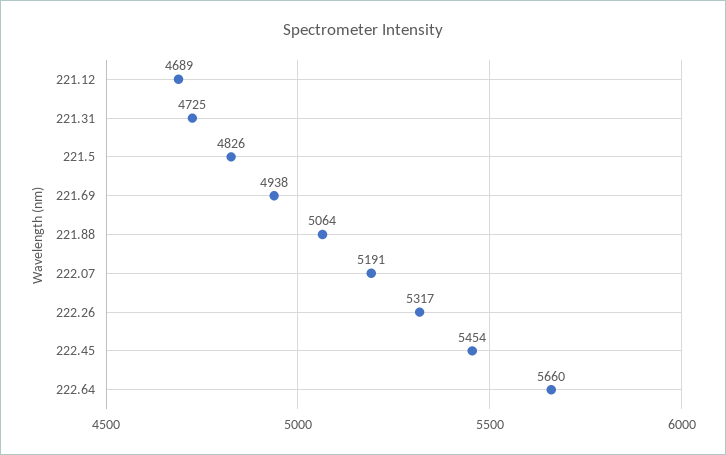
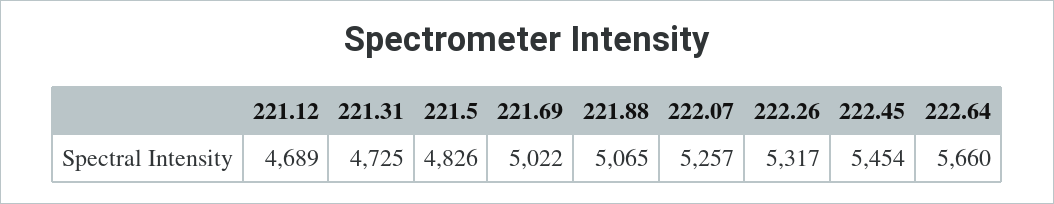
221.69: 4938 -> 5022
221.88: 5064 -> 5065
222.07: 5191 -> 5257

